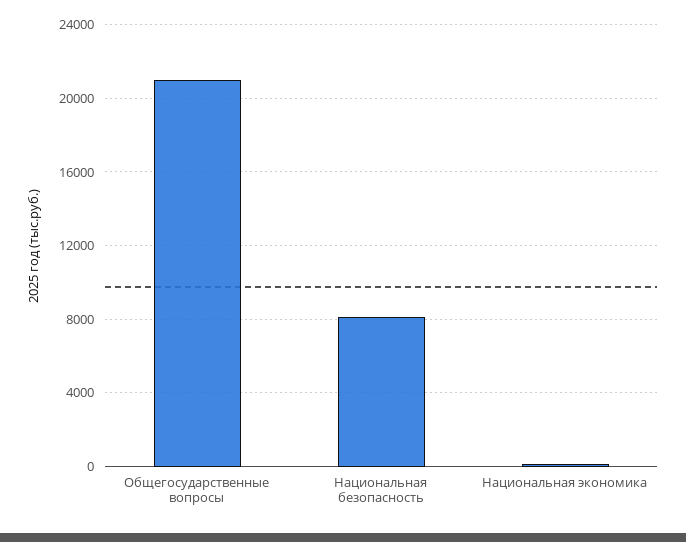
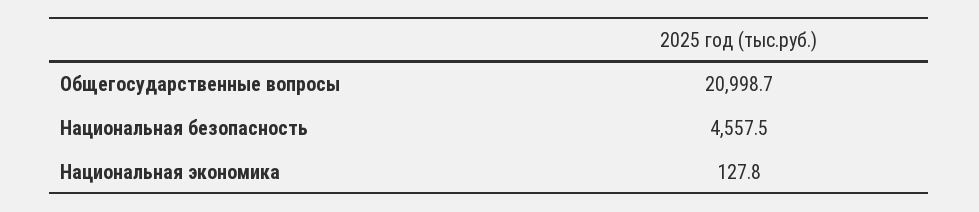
Национальная безопасность: 8000 -> 4557.5

